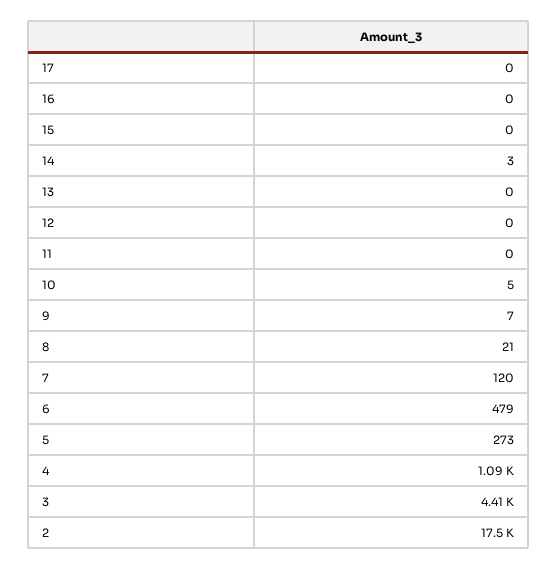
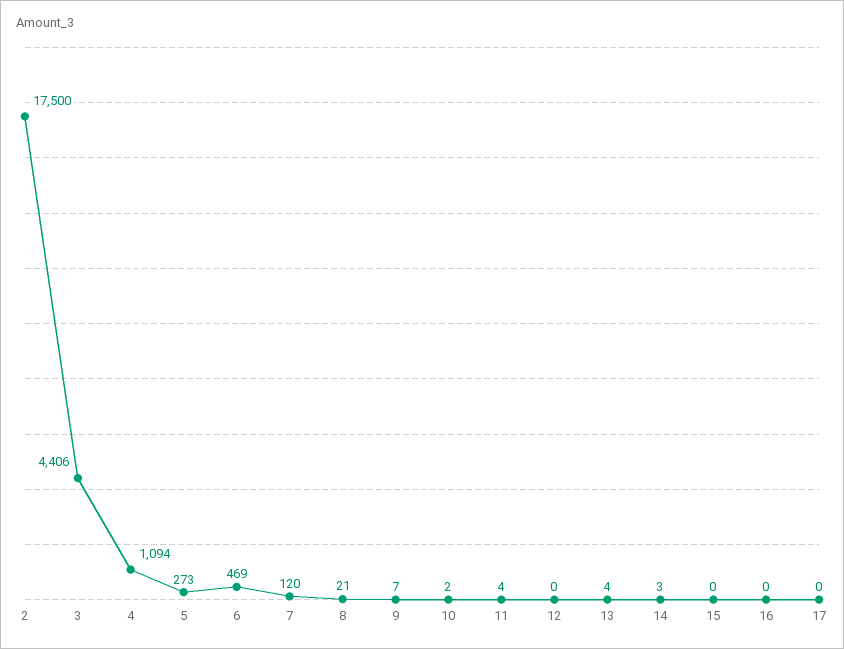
13: 0 -> 4
11: 0 -> 4
10: 5 -> 2
6: 479 -> 469

